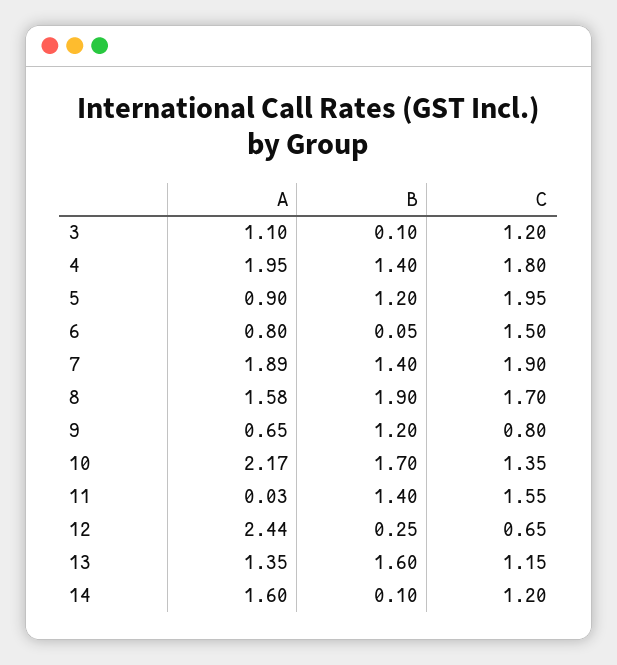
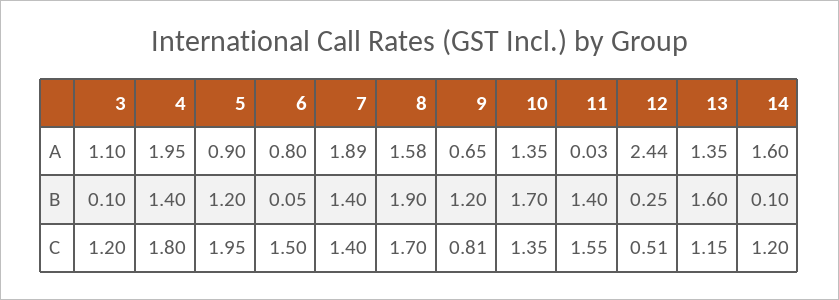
C, 7: 1.9 -> 1.4
C, 9: 0.8 -> 0.81
A, 10: 2.17 -> 1.35
C, 12: 0.65 -> 0.51

